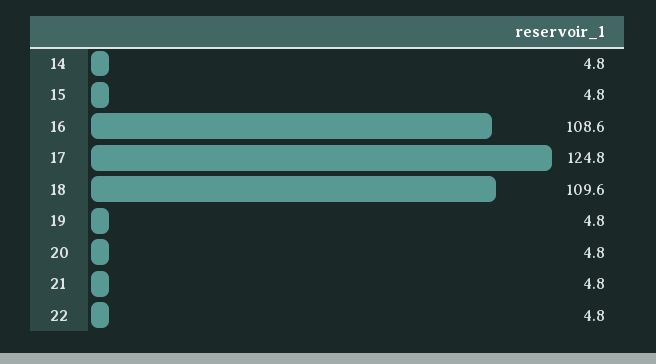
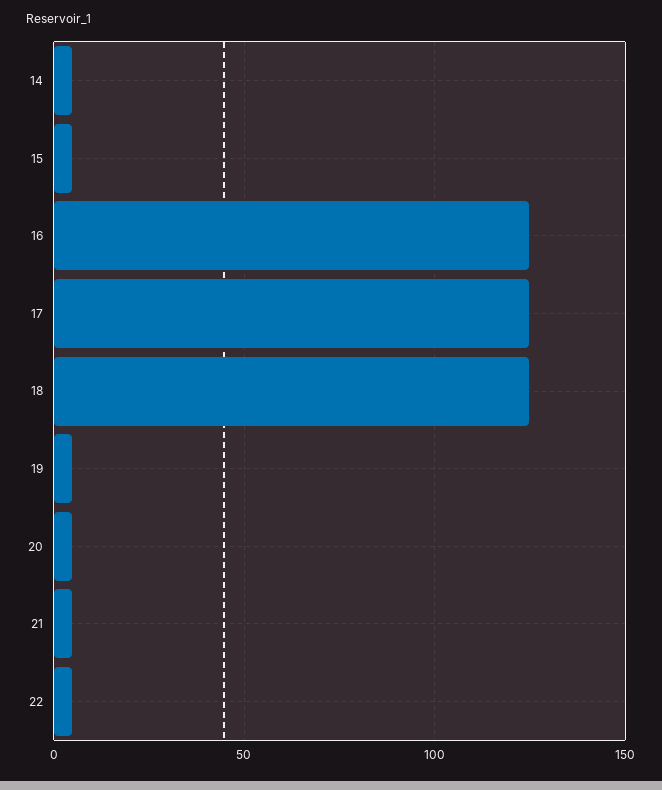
16: 108.6 -> 125
18: 109.6 -> 125

